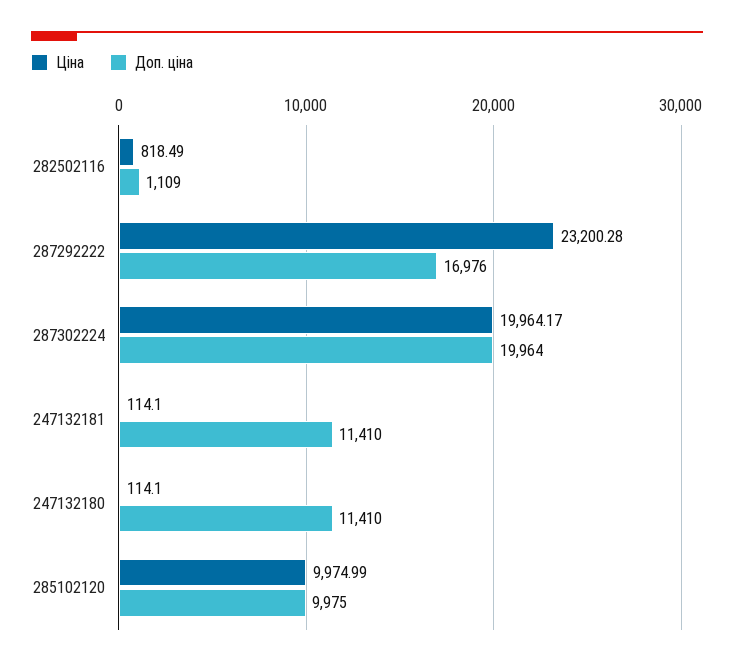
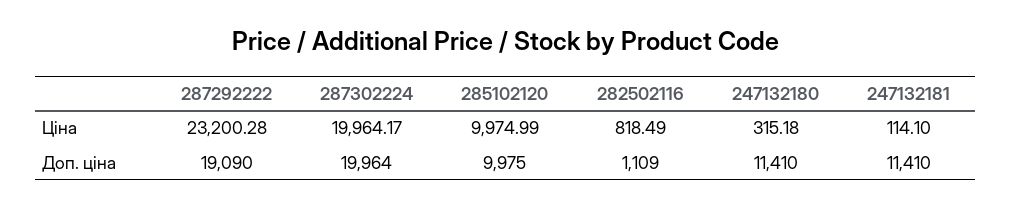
Доп. ціна, 287292222: 16976 -> 19090
Ціна, 247132180: 114.1 -> 315.18

